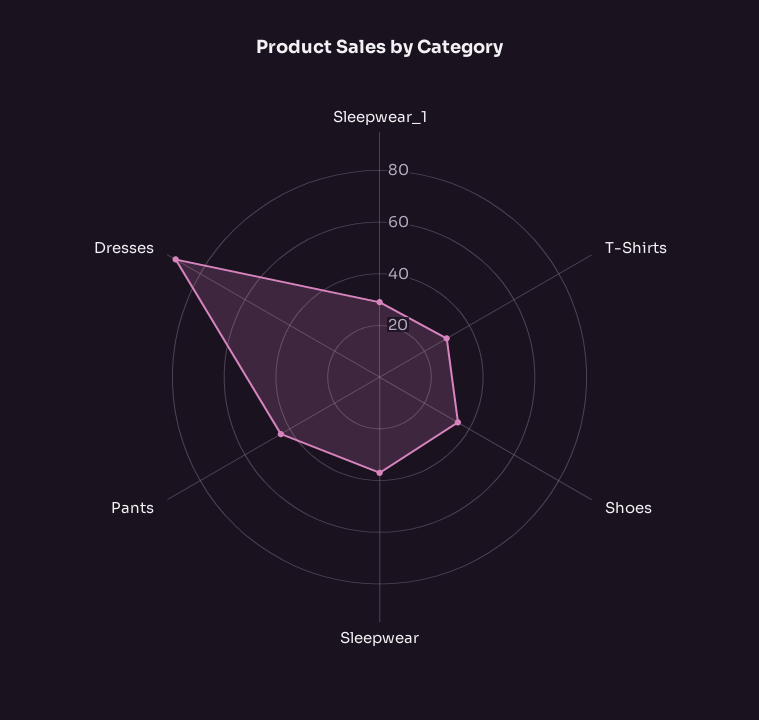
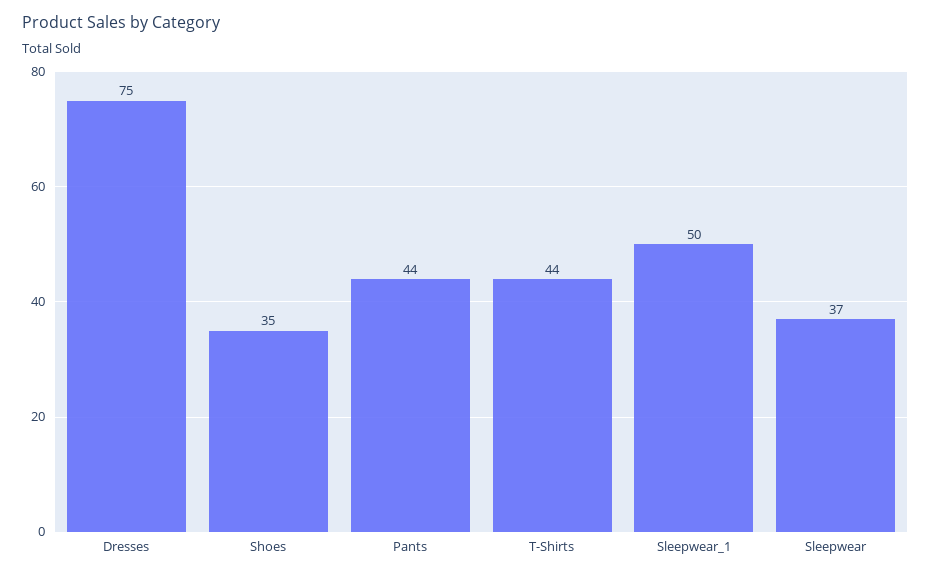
Sleepwear_1: 30 -> 50
T-Shirts: 30 -> 44
Dresses: 90 -> 75

